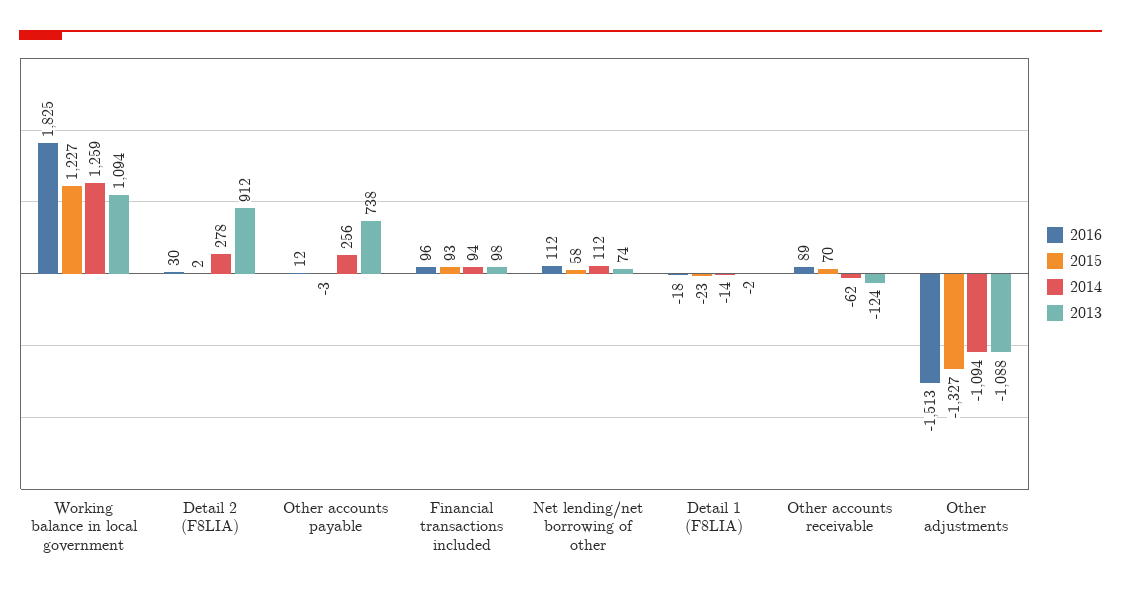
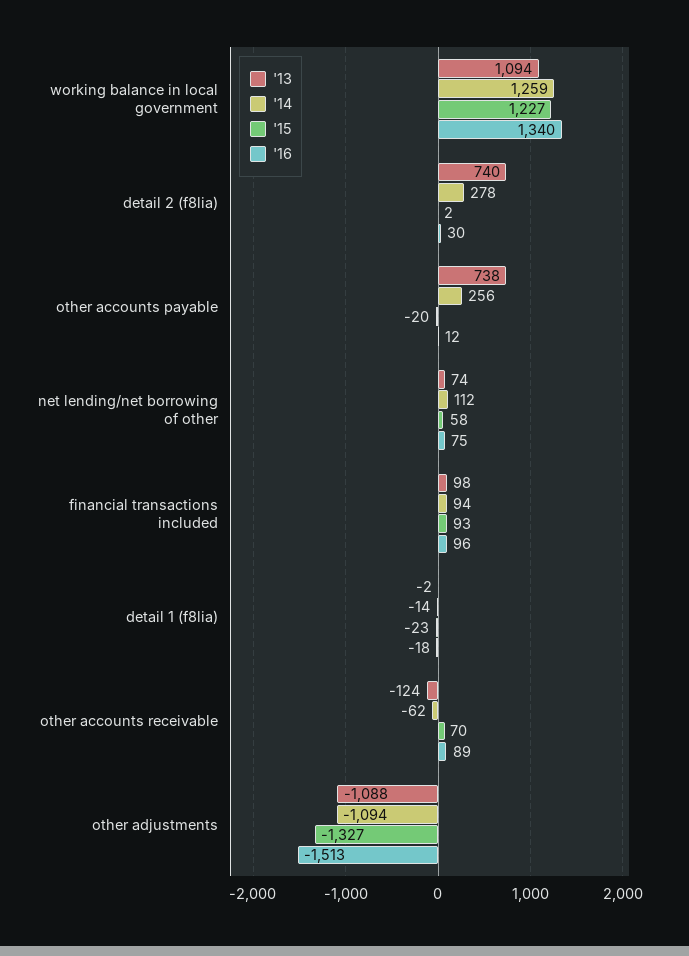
2016, Working balance in local government: 1825 -> 1340
2013, Detail 2 (F8LIA): 912 -> 740
2015, Other accounts payable: -3 -> -20
2016, Net lending/net borrowing of other: 112 -> 75

